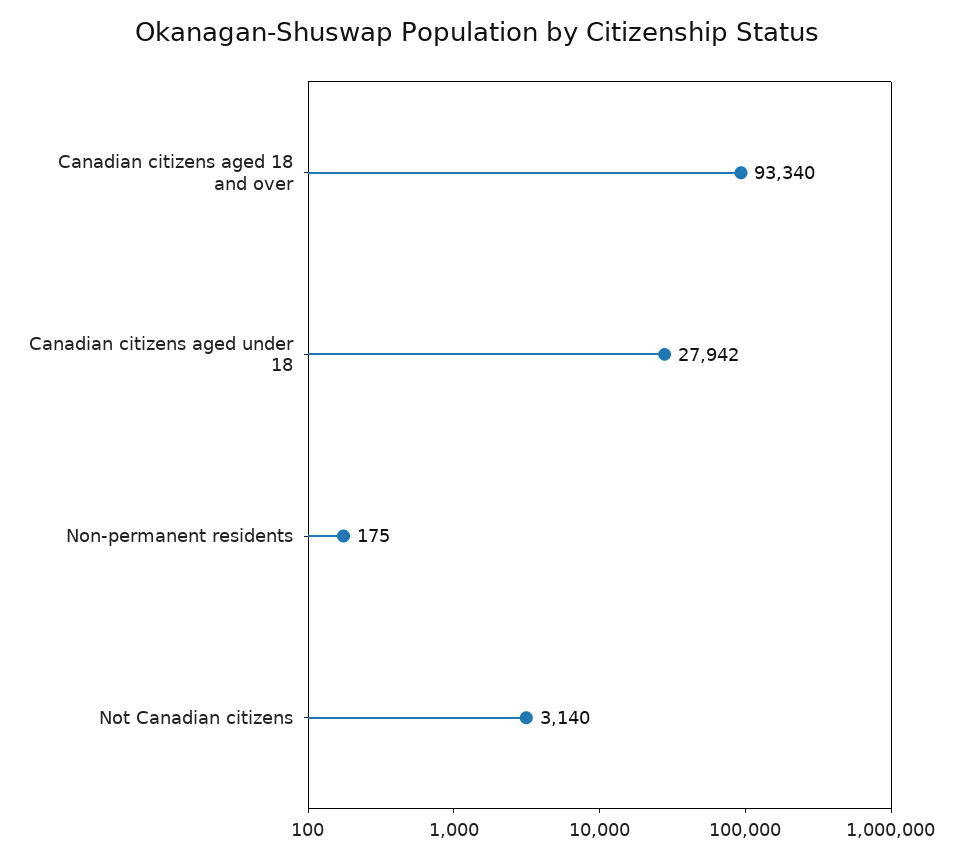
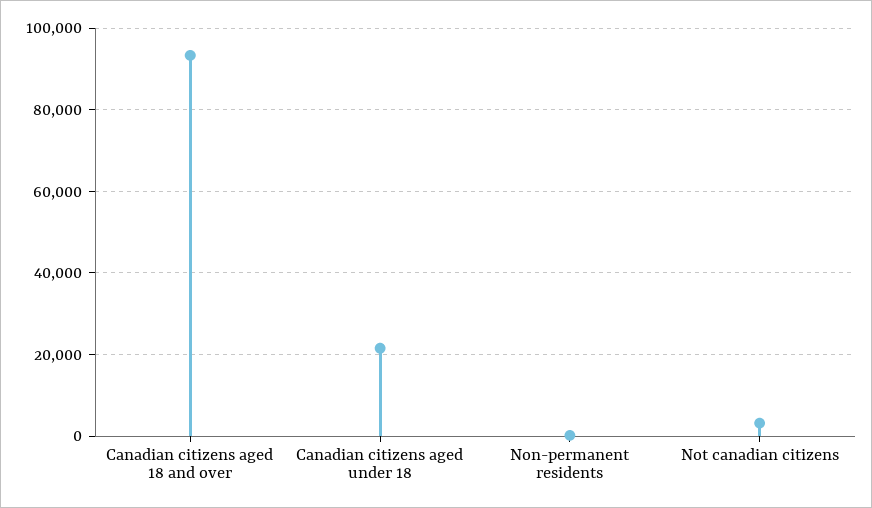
Canadian citizens aged under 18: 27942 -> 22000

